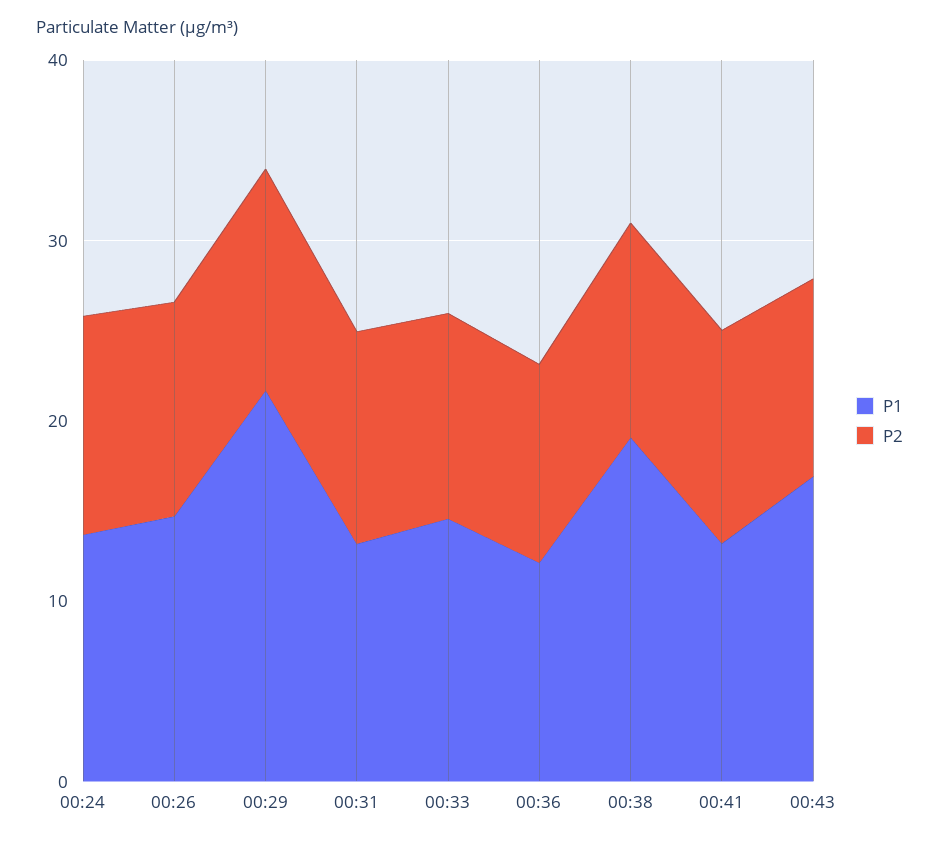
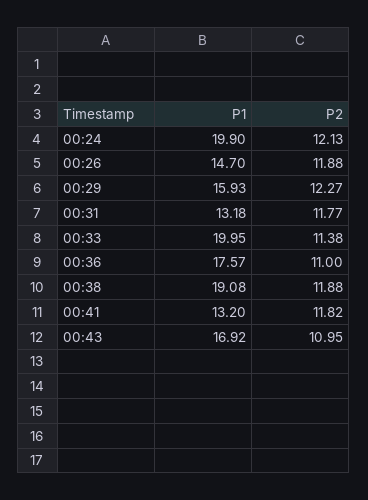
P1, 00:24: 14 -> 19.9
P1, 00:29: 22 -> 15.93
P1, 00:33: 14 -> 19.95
P1, 00:36: 12 -> 17.57

